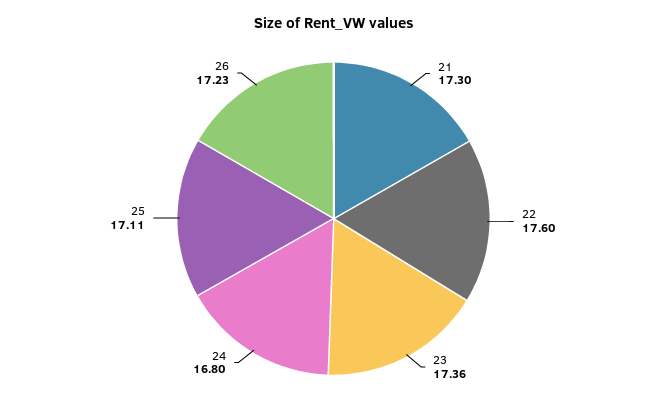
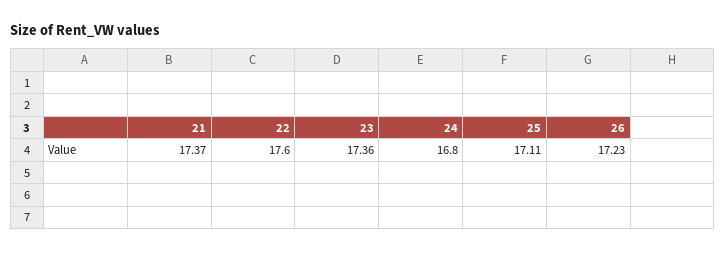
21: 17.3 -> 17.37

